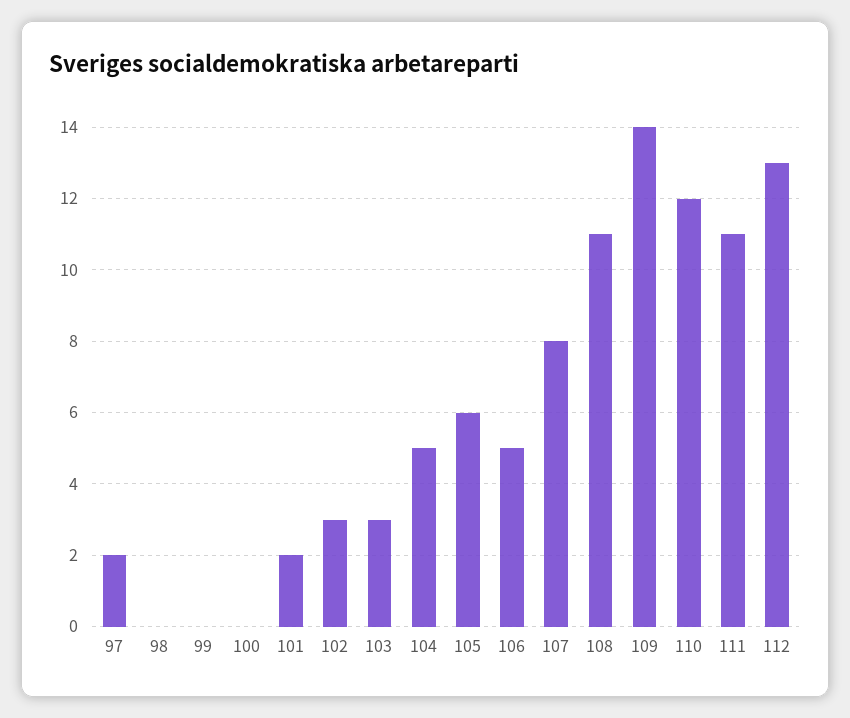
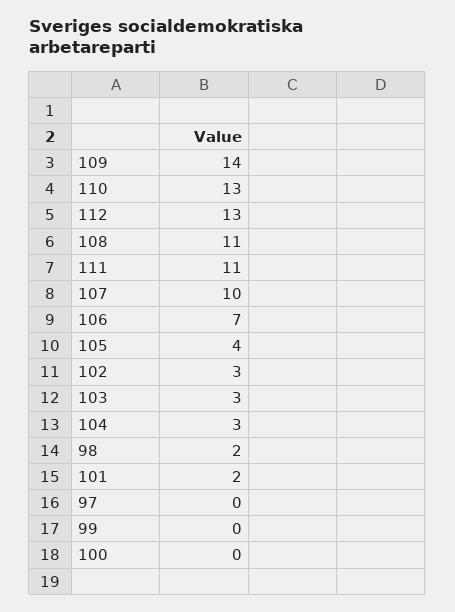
97: 2 -> 0
98: 0 -> 2
104: 5 -> 3
105: 6 -> 4
106: 5 -> 7
107: 8 -> 10
110: 12 -> 13

